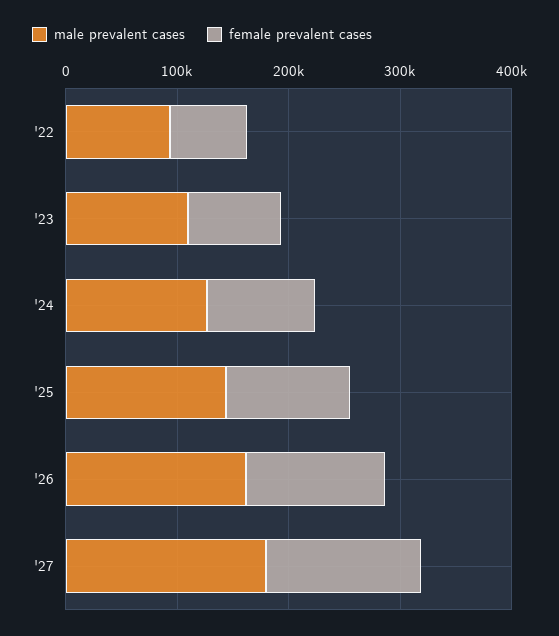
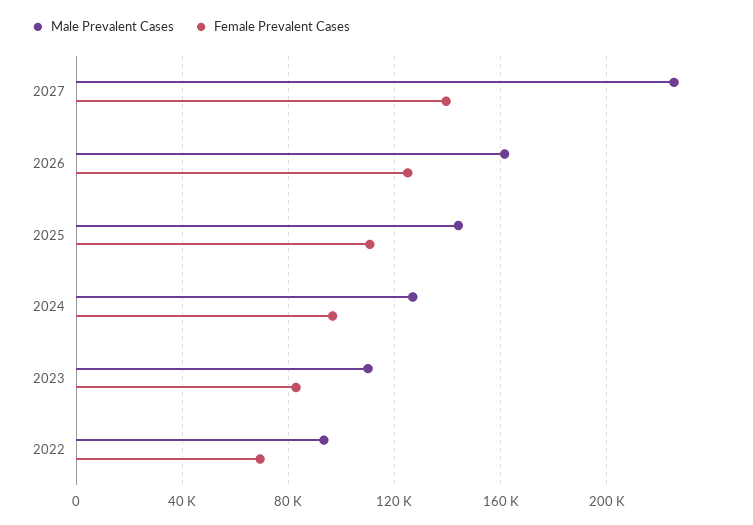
male prevalent cases, '27: 180000 -> 225000

